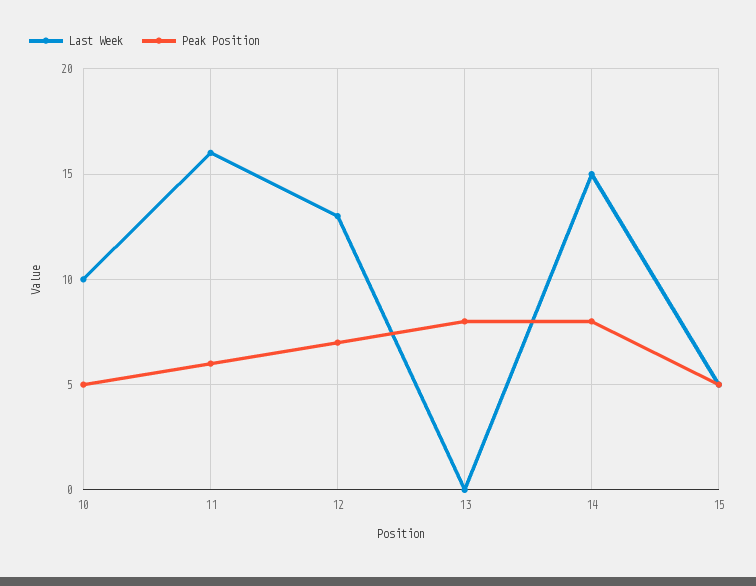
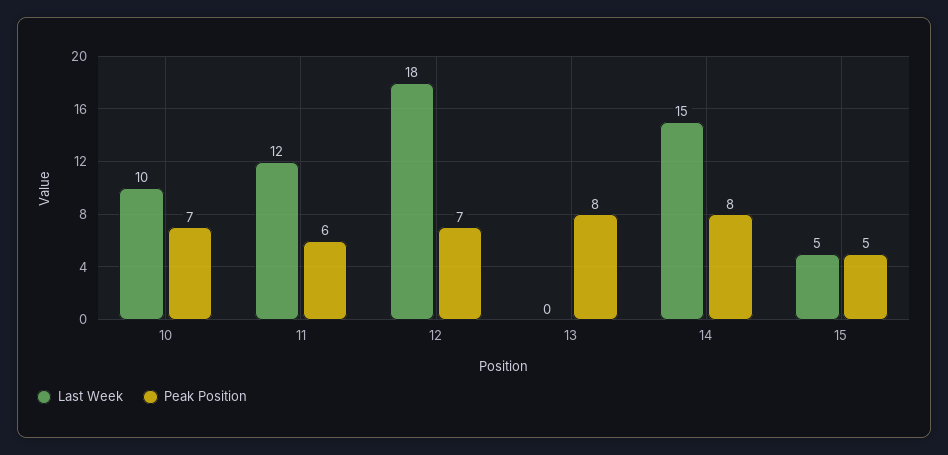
Peak Position, 10: 5 -> 7
Last Week, 11: 16 -> 12
Last Week, 12: 13 -> 18

